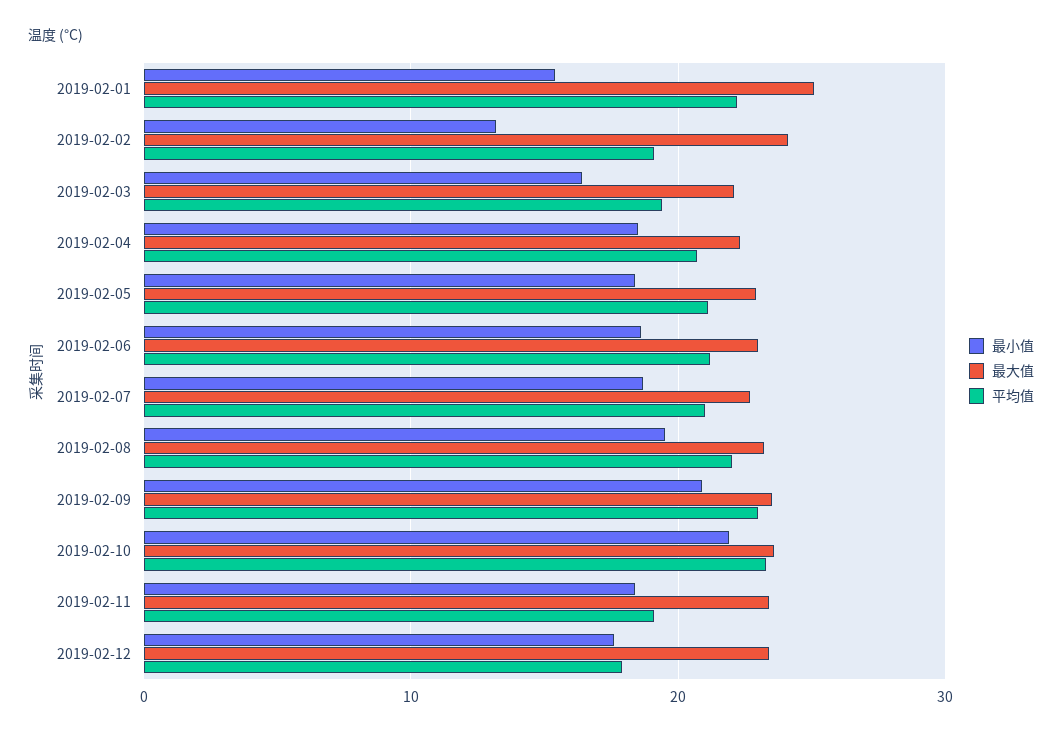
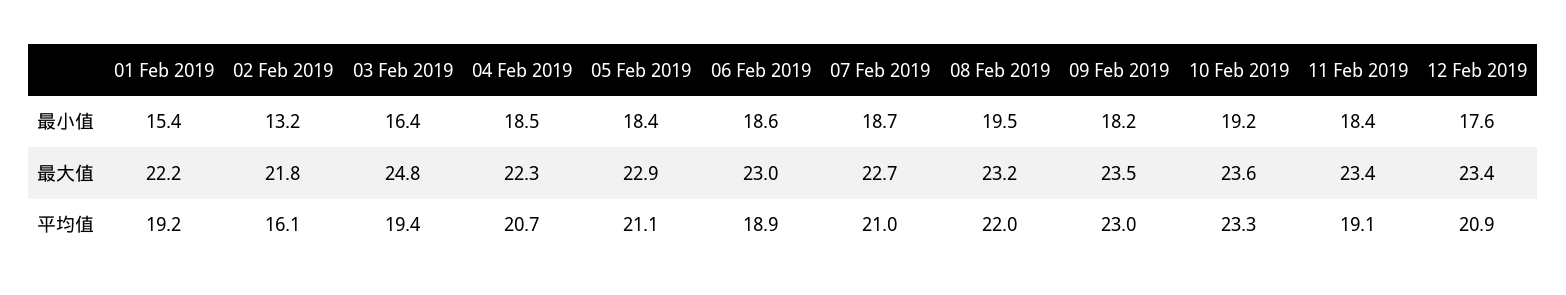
最大值, 2019-02-01: 25 -> 22.2
平均值, 2019-02-01: 22 -> 19.2
最大值, 2019-02-02: 24 -> 21.8
平均值, 2019-02-02: 19 -> 16.1
最大值, 2019-02-03: 22 -> 24.8
平均值, 2019-02-06: 21 -> 18.9
最小值, 2019-02-09: 21 -> 18.2
最小值, 2019-02-10: 22 -> 19.2
平均值, 2019-02-12: 18 -> 20.9

